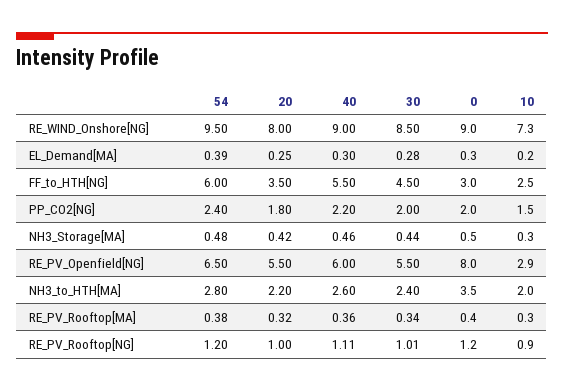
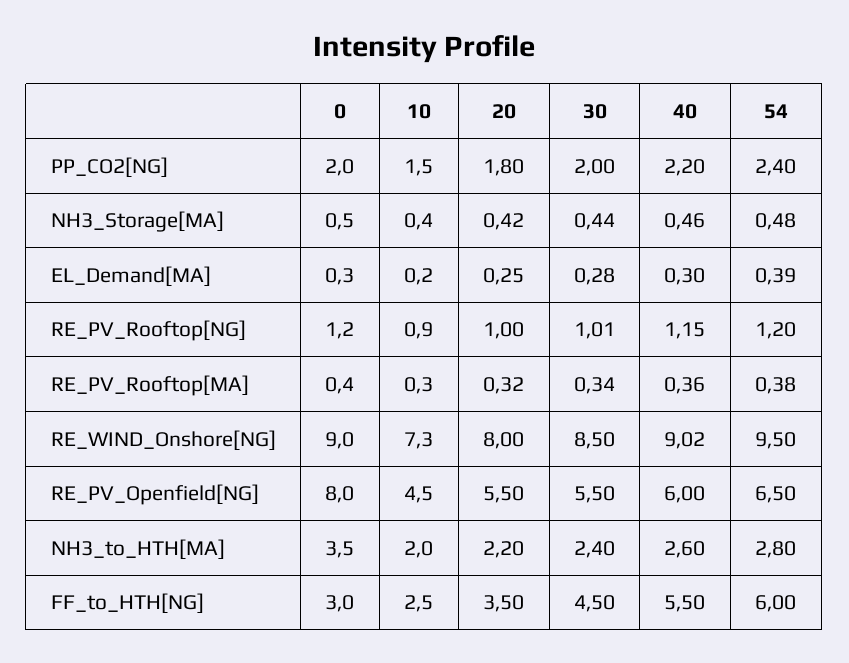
40, RE_WIND_Onshore[NG]: 9 -> 9.02
10, NH3_Storage[MA]: 0.3 -> 0.4
10, RE_PV_Openfield[NG]: 2.9 -> 4.5
40, RE_PV_Rooftop[NG]: 1.11 -> 1.15

